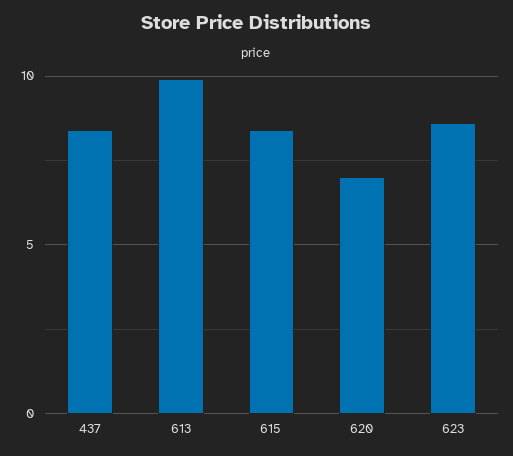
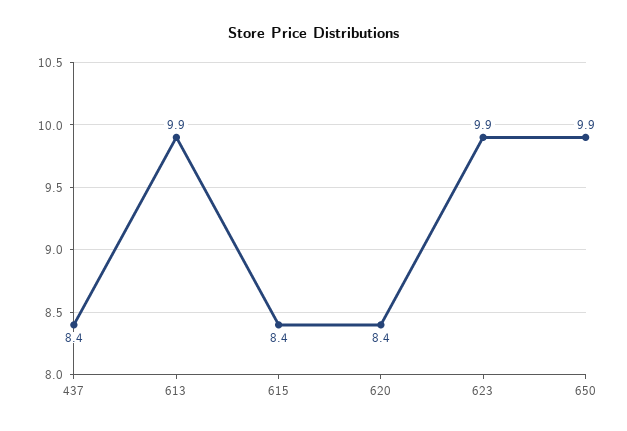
620: 7 -> 8.4
623: 8.5 -> 9.9
650: none -> 9.9

